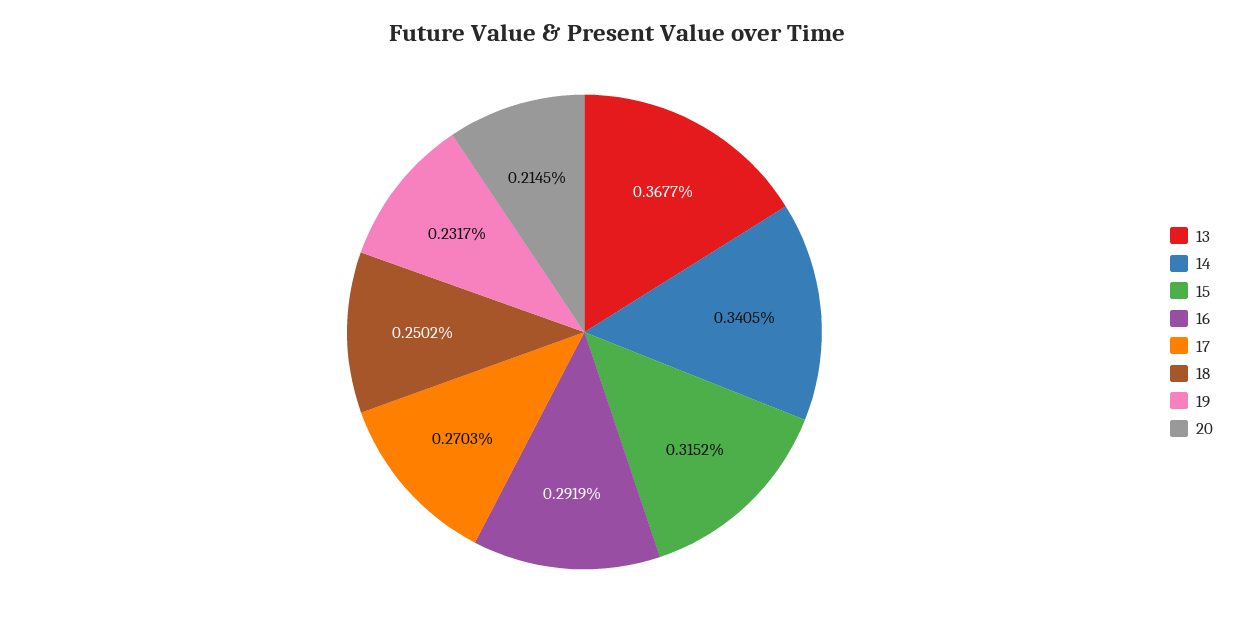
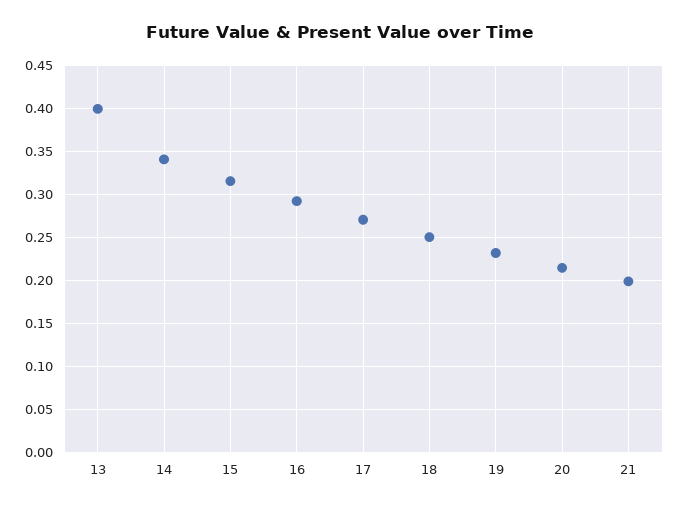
13: 0.3677 -> 0.4
21: none -> 0.2

